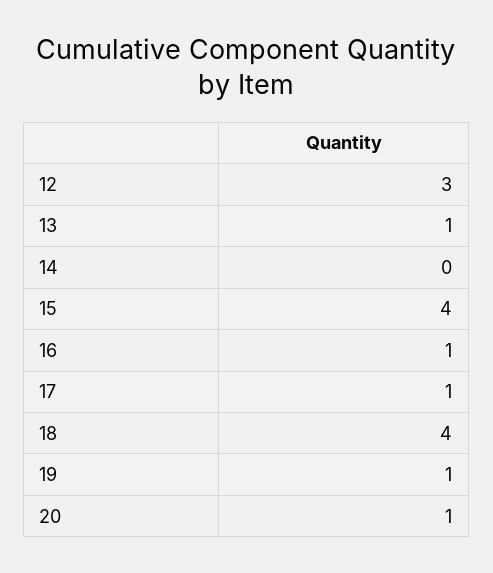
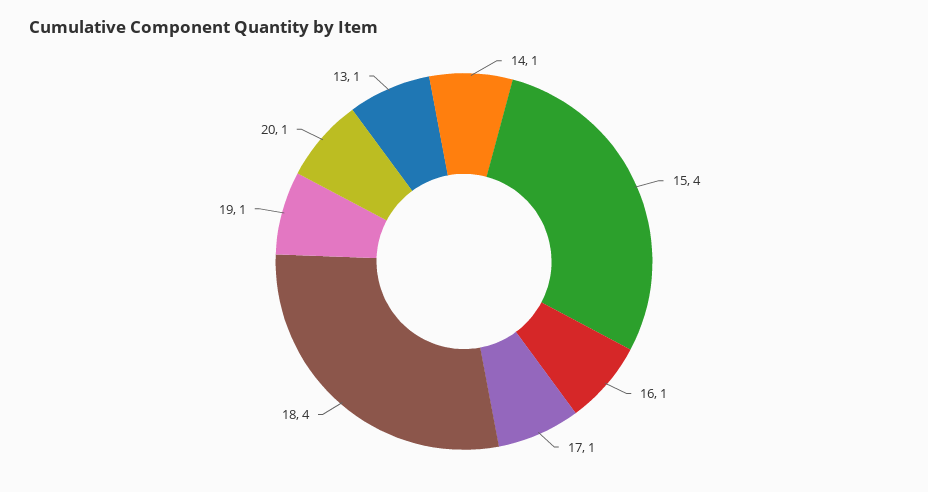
12: 3 -> none
14: 0 -> 1

